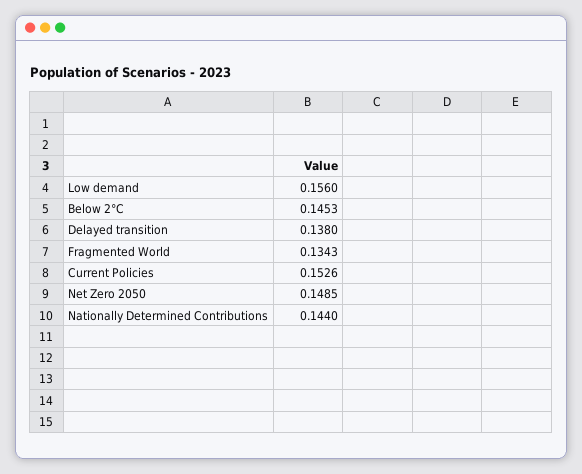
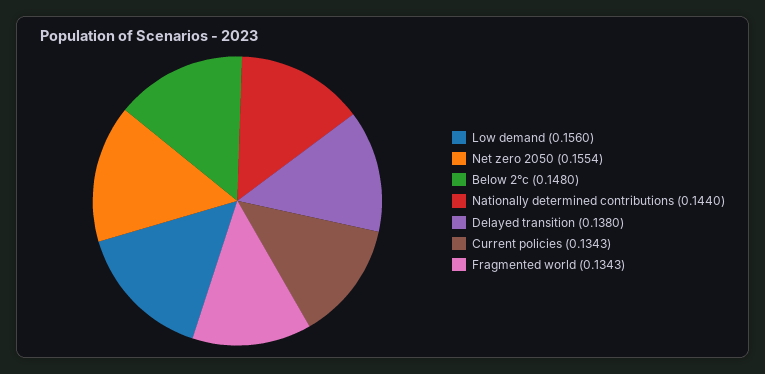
Below 2°C: 0.1453 -> 0.148
Current Policies: 0.1526 -> 0.1343
Net Zero 2050: 0.1485 -> 0.1554

